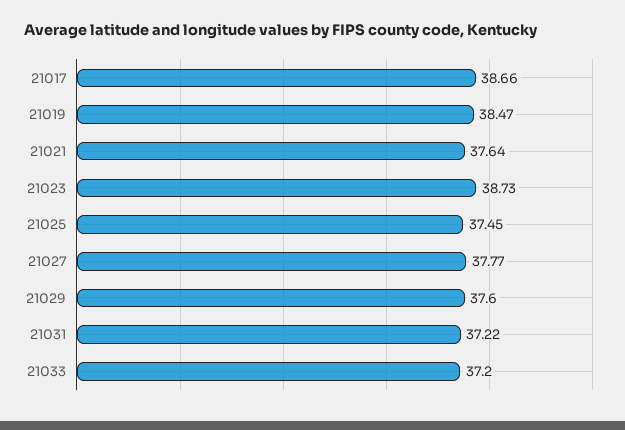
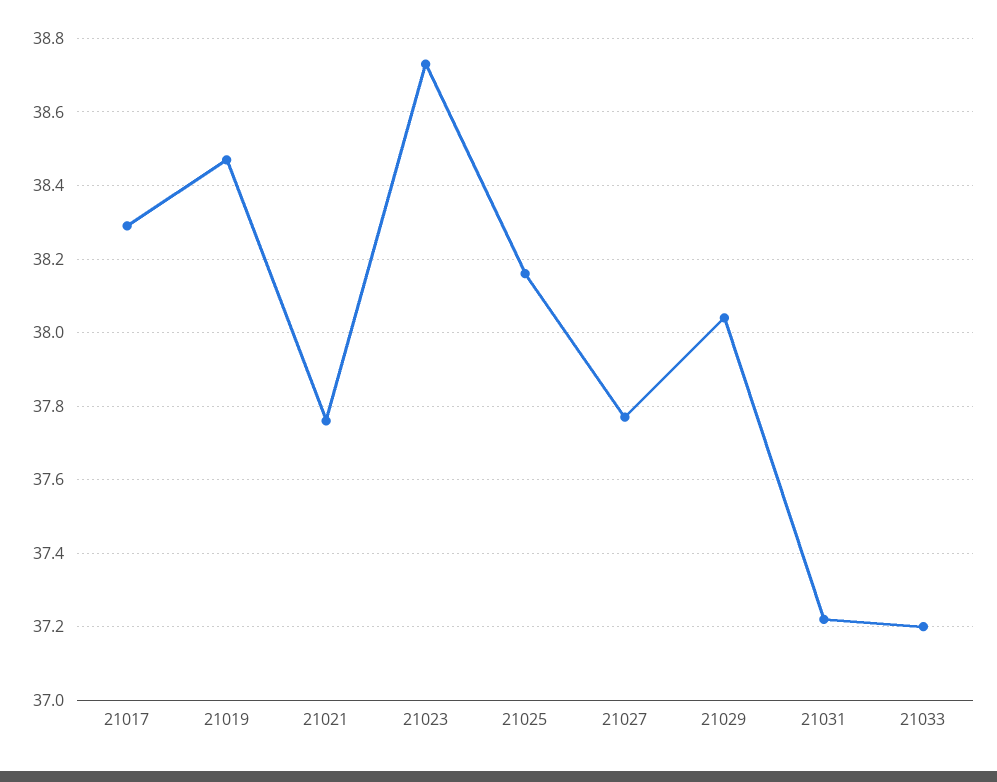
21017: 38.66 -> 38.3
21021: 37.64 -> 37.75
21025: 37.45 -> 38.15
21029: 37.6 -> 38.05

